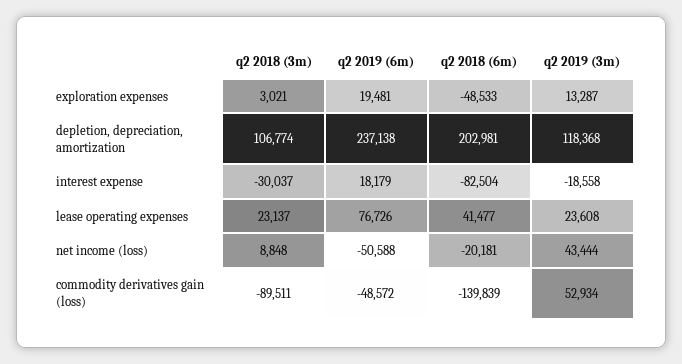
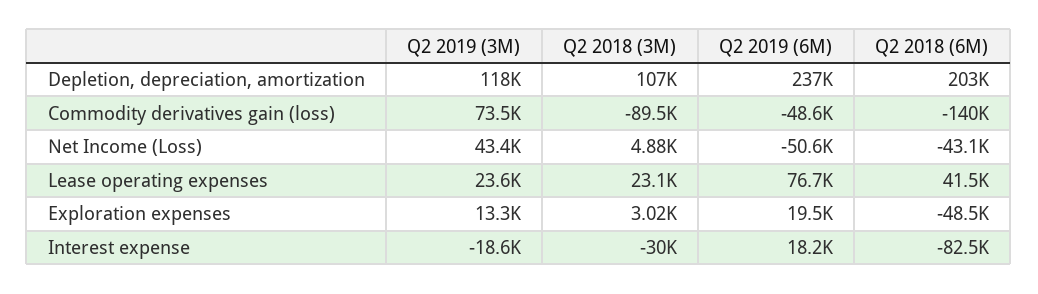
q2 2018 (3m), net income (loss): 8848 -> 4880
q2 2018 (6m), net income (loss): -20181 -> -43100
q2 2019 (3m), commodity derivatives gain (loss): 52934 -> 73500

